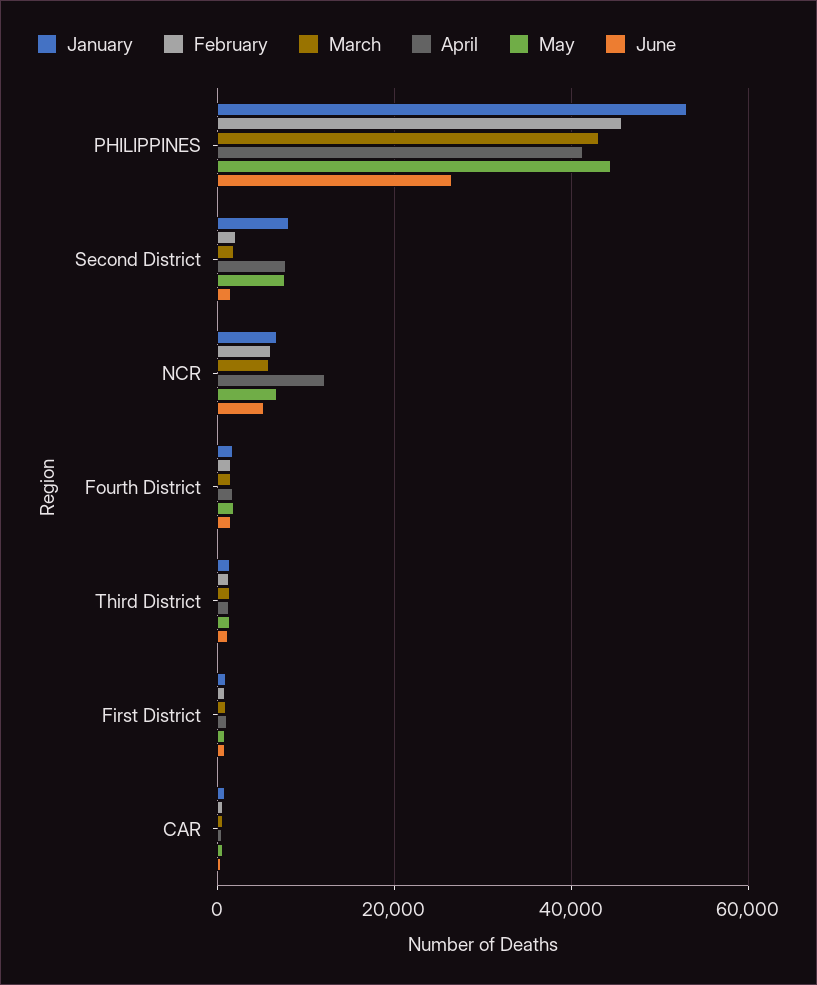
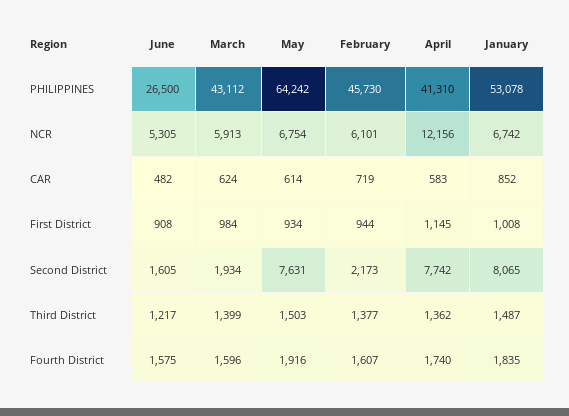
May, PHILIPPINES: 44000 -> 64242

